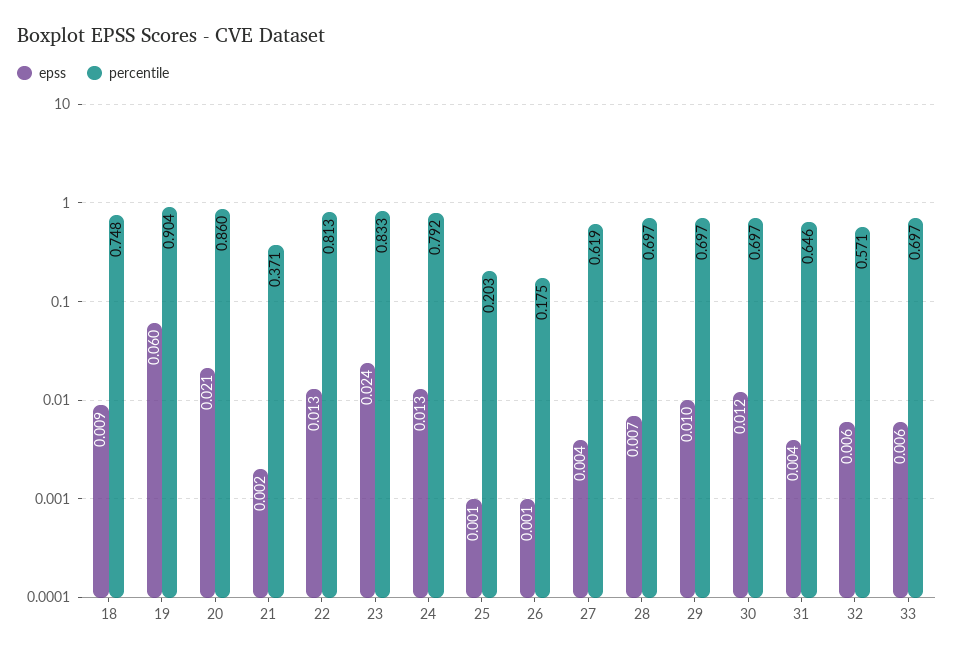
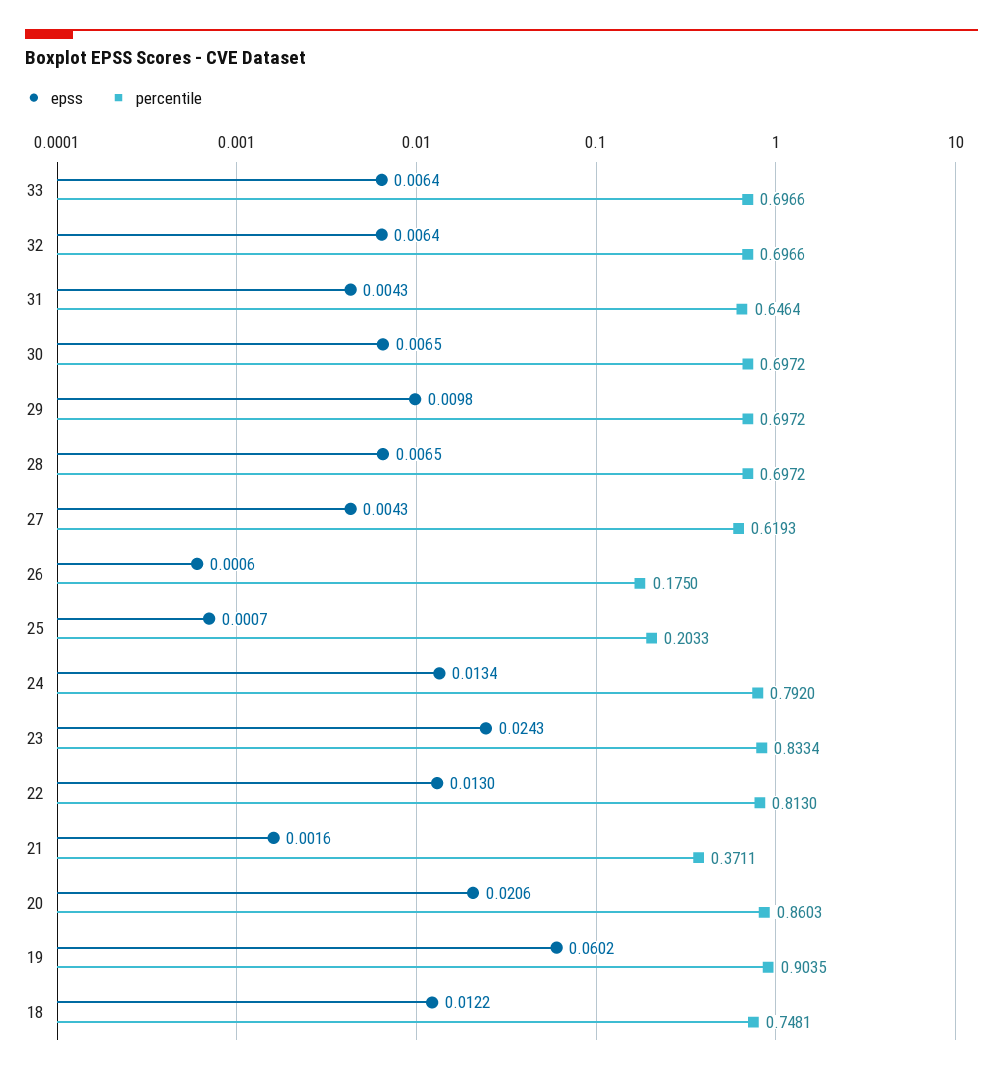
epss, 18: 0.009 -> 0.0122
epss, 30: 0.012 -> 0.0065
percentile, 32: 0.571 -> 0.6966

